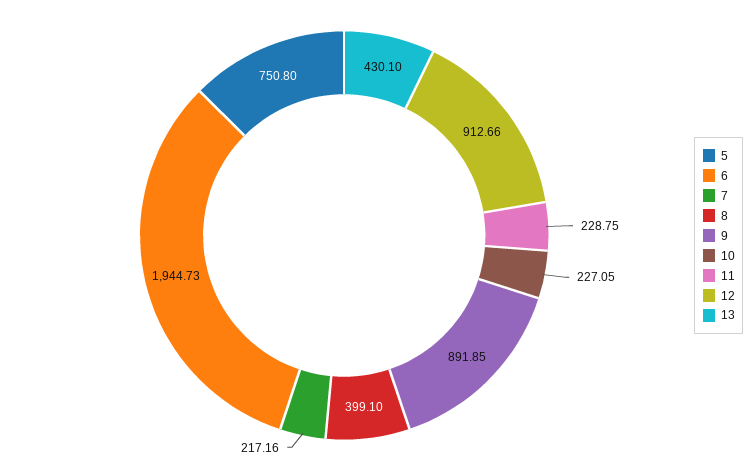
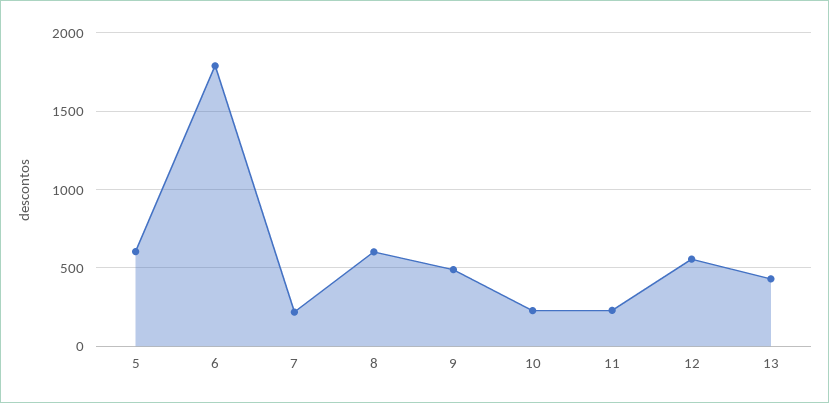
5: 750.8 -> 600
6: 1944.73 -> 1800
8: 399.1 -> 600
9: 891.85 -> 500
12: 912.66 -> 550

